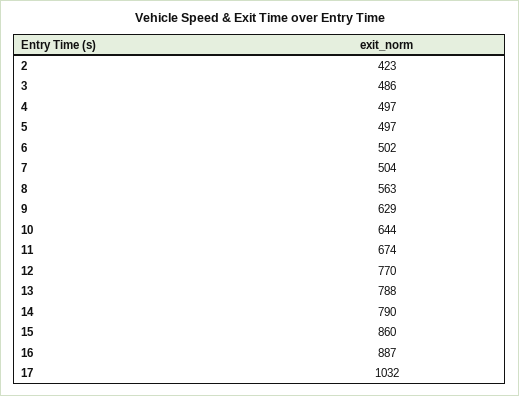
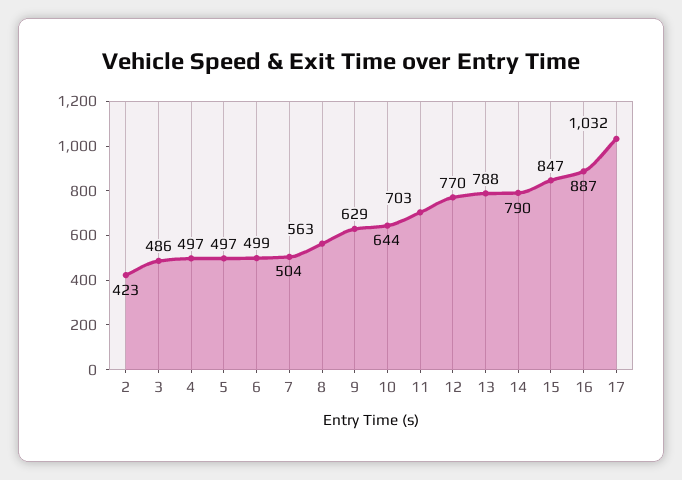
6: 502 -> 499
11: 674 -> 703
15: 860 -> 847

